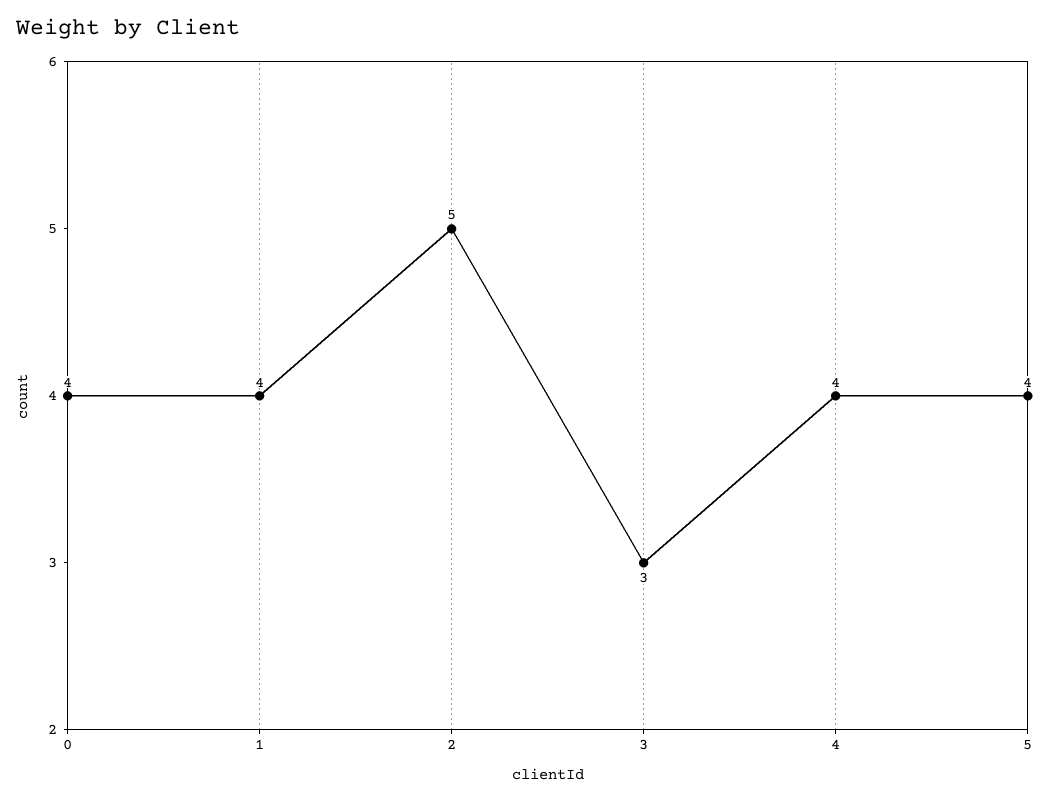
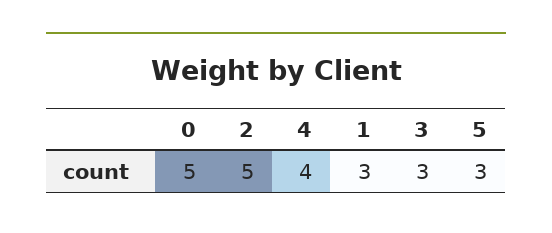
0: 4 -> 5
1: 4 -> 3
5: 4 -> 3

